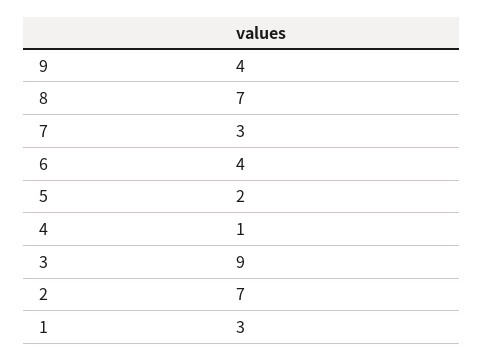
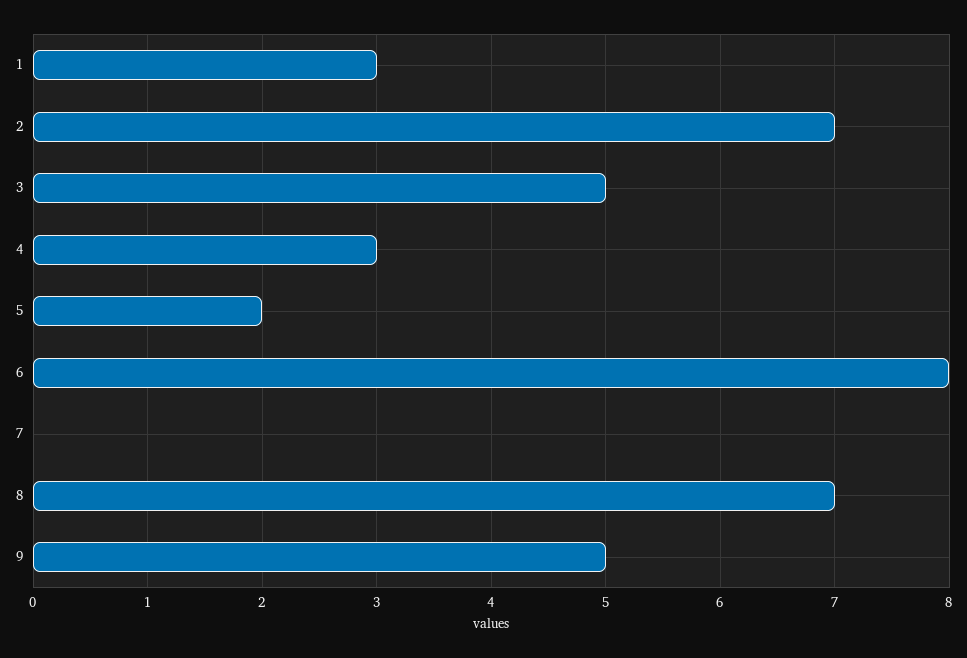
9: 4 -> 5
7: 3 -> 0
6: 4 -> 8
4: 1 -> 3
3: 9 -> 5

